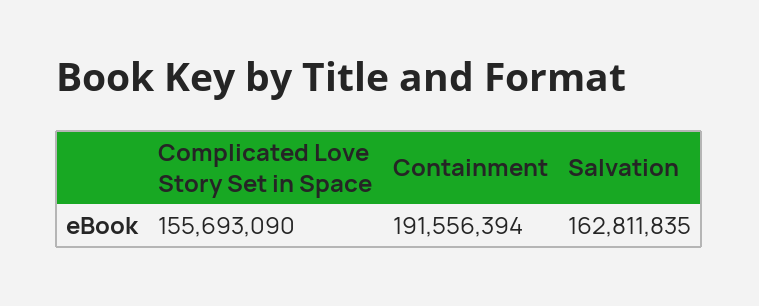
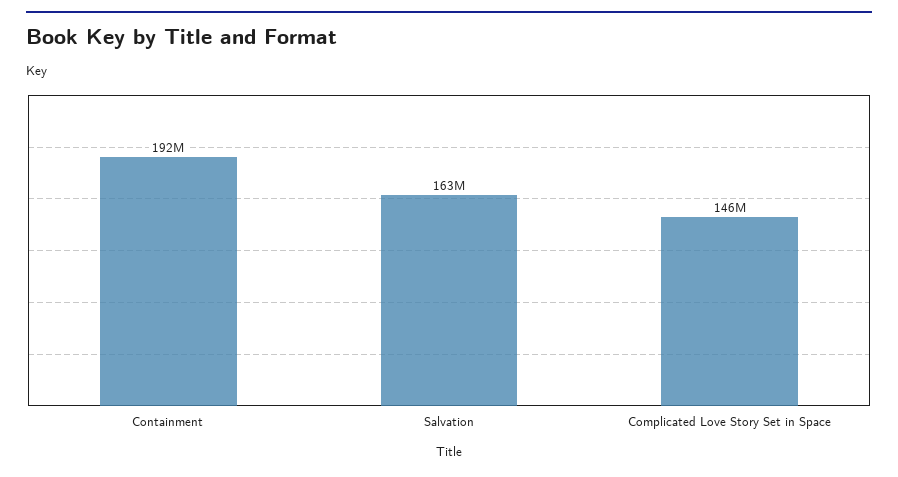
Complicated Love Story Set in Space: 155693090 -> 146000000

